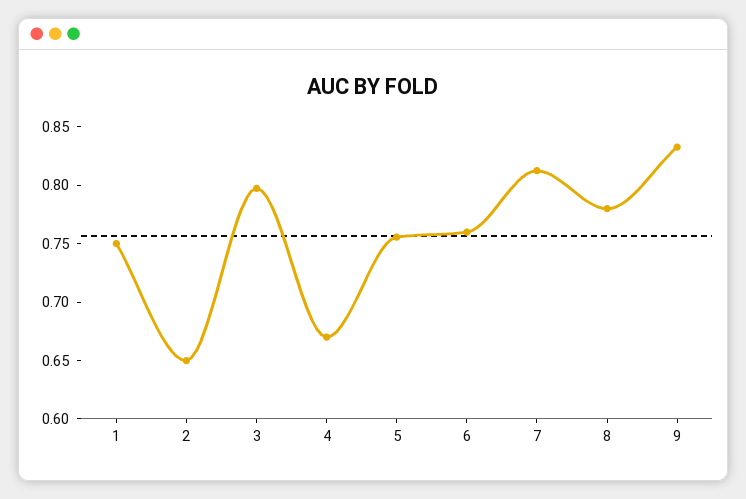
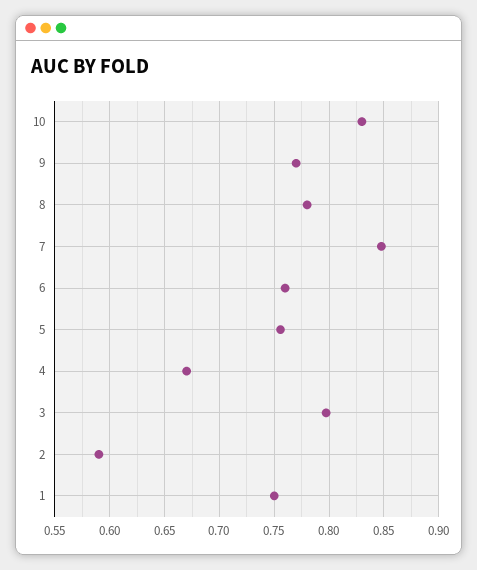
2: 0.65 -> 0.59
7: 0.81 -> 0.85
9: 0.83 -> 0.77
10: none -> 0.83

